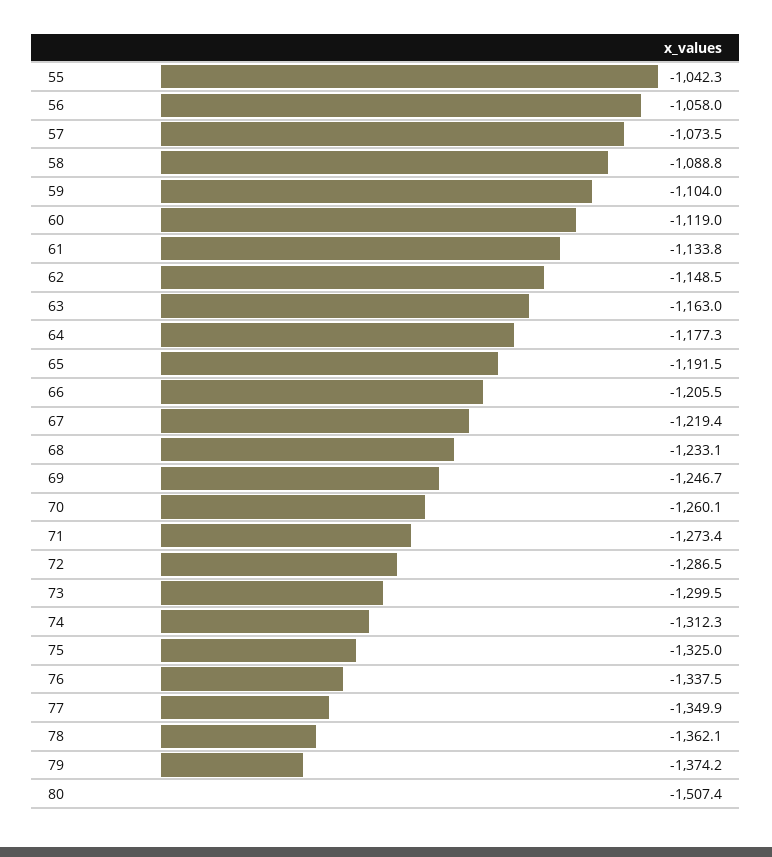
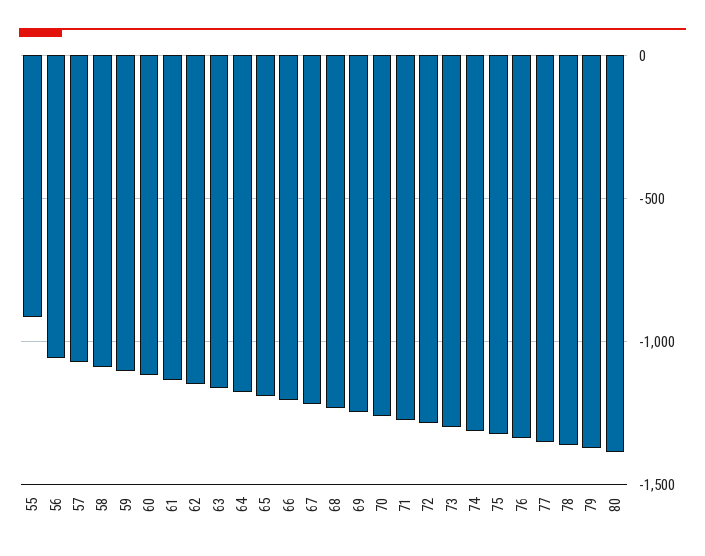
55: -1042.3 -> -900
80: -1507.4 -> -1400

